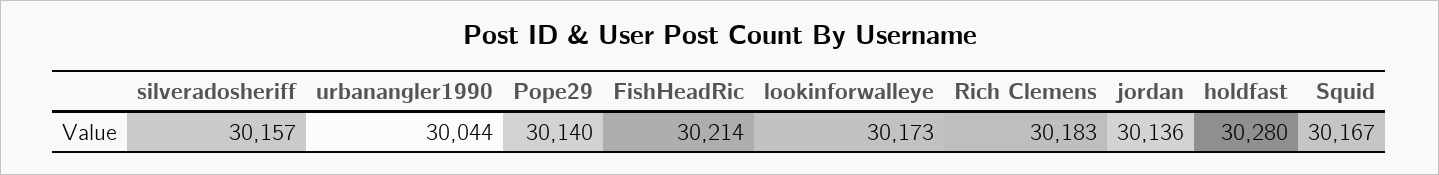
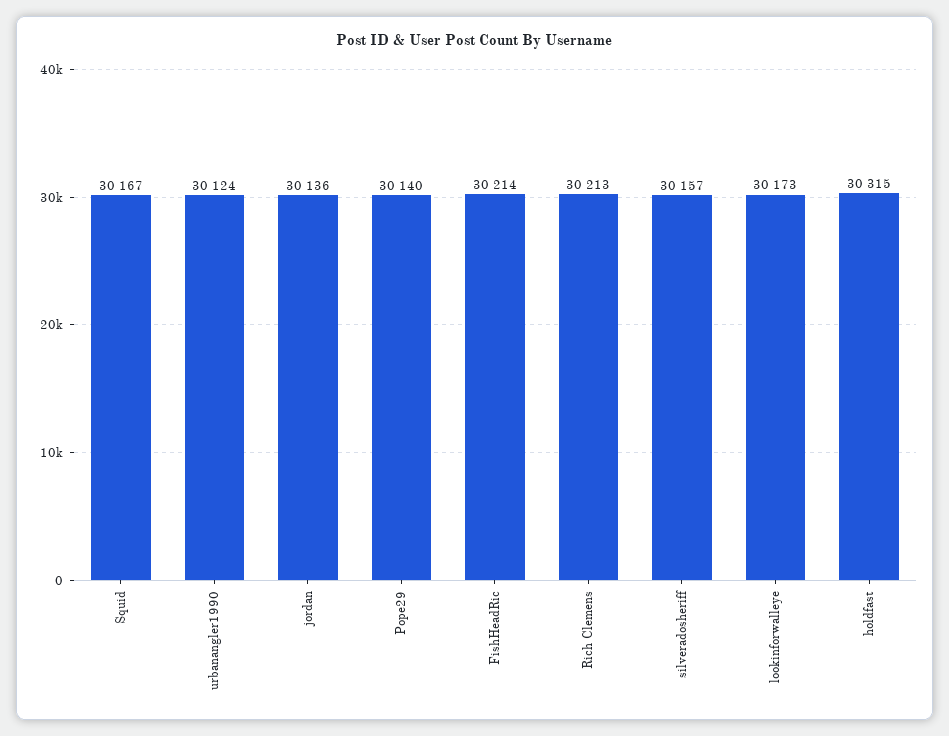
urbanangler1990: 30044 -> 30124
Rich Clemens: 30183 -> 30213
holdfast: 30280 -> 30315

